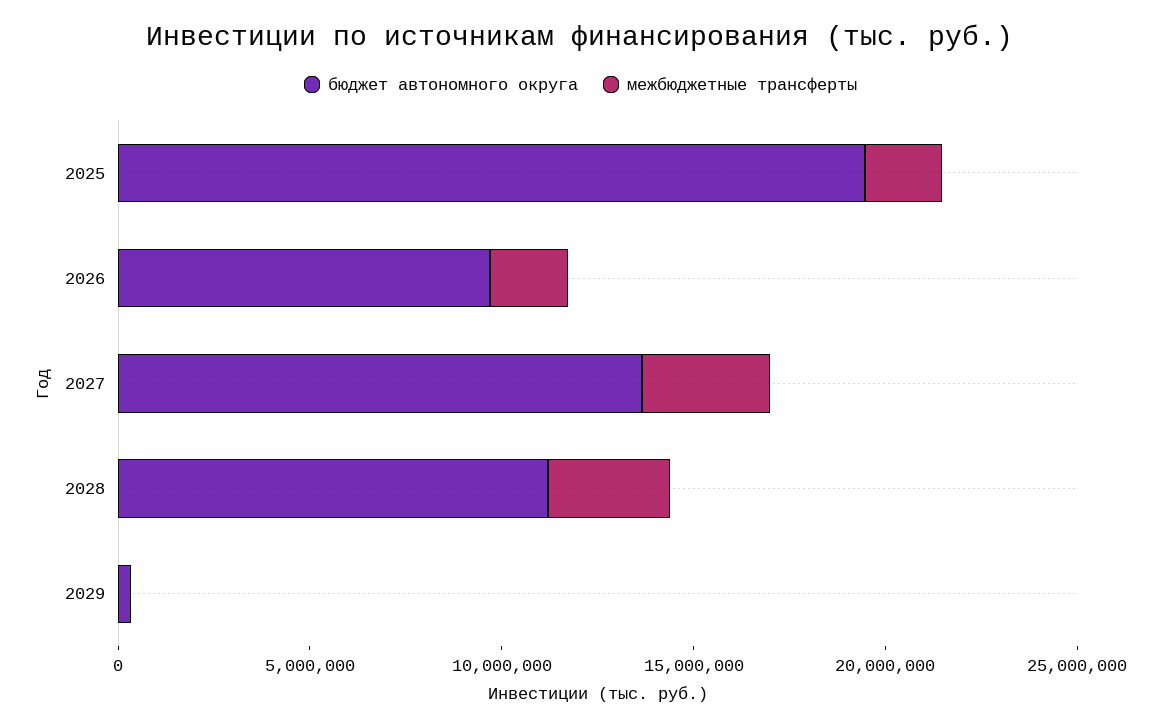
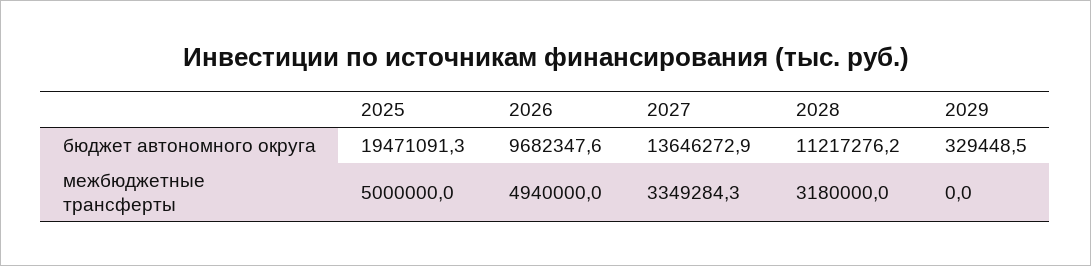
межбюджетные трансферты, 2025: 2000000 -> 5000000
межбюджетные трансферты, 2026: 2000000 -> 4940000

